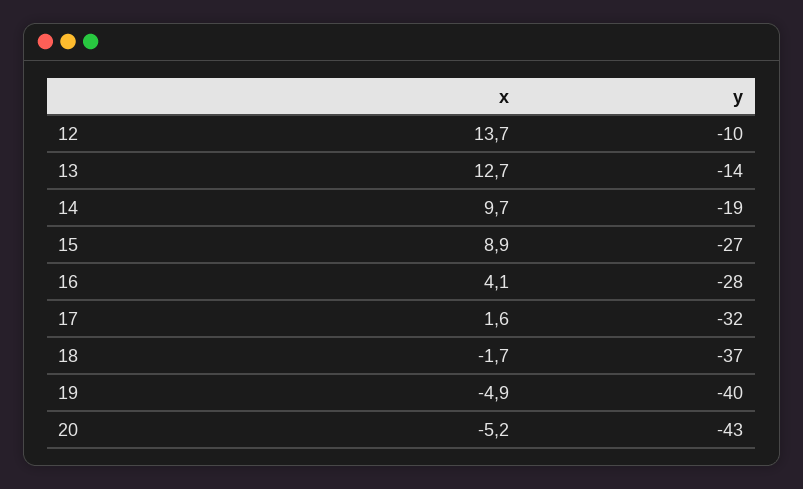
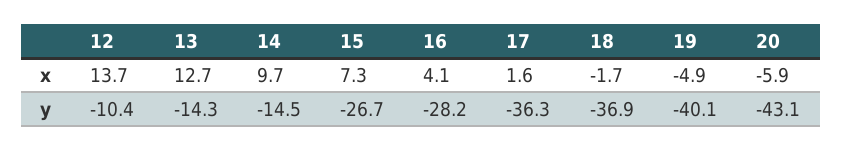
y, 14: -19 -> -14.5
x, 15: 8.9 -> 7.3
y, 17: -32 -> -36.3
x, 20: -5.2 -> -5.9

